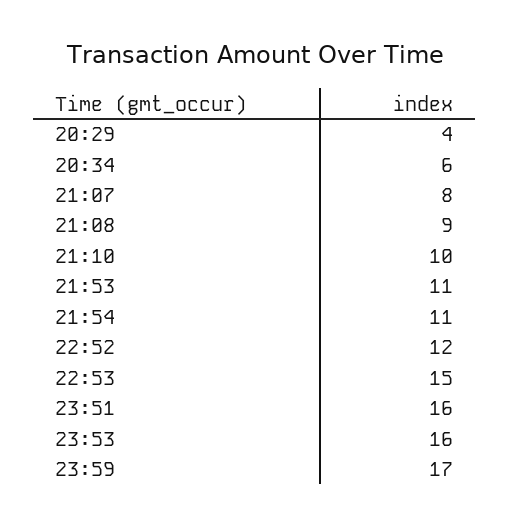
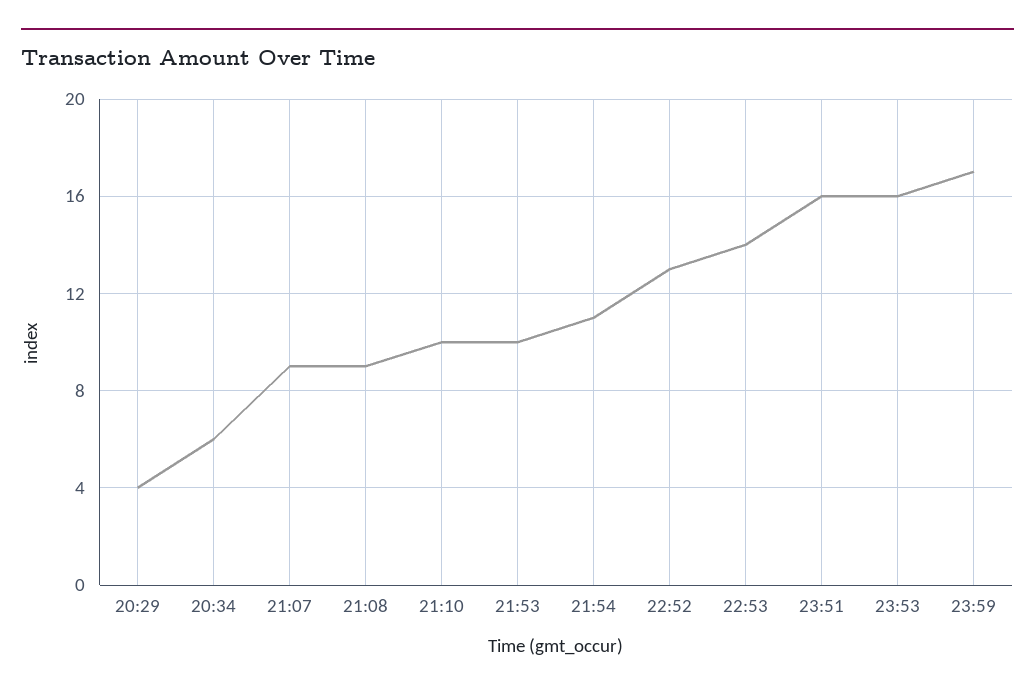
21:07: 8 -> 9
21:53: 11 -> 10
22:52: 12 -> 13
22:53: 15 -> 14

